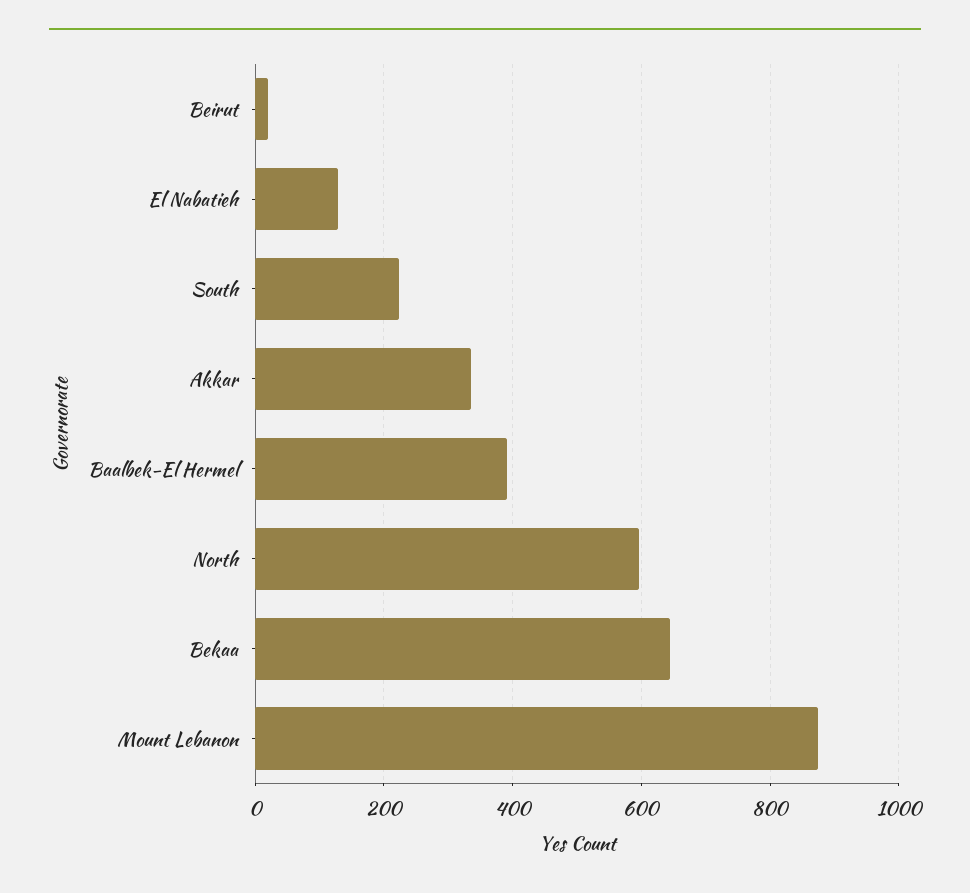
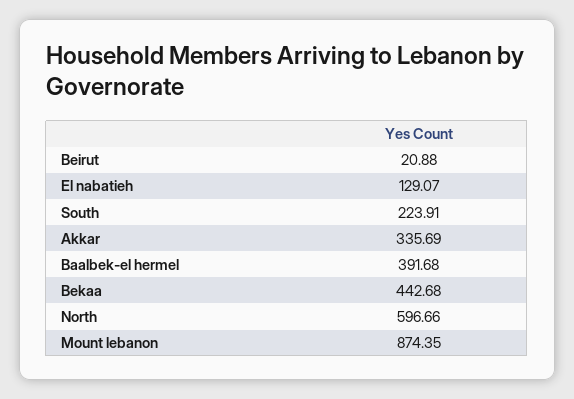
Bekaa: 640 -> 442.68

